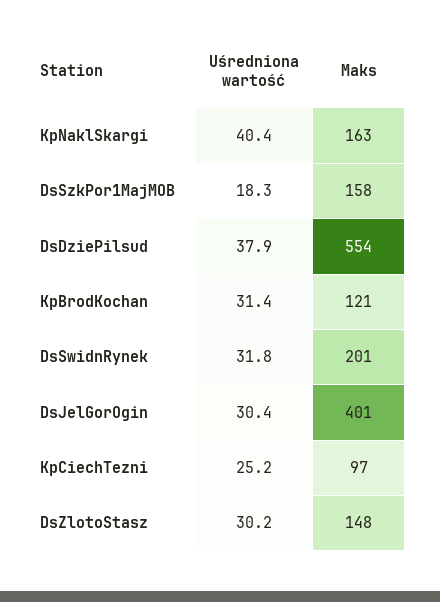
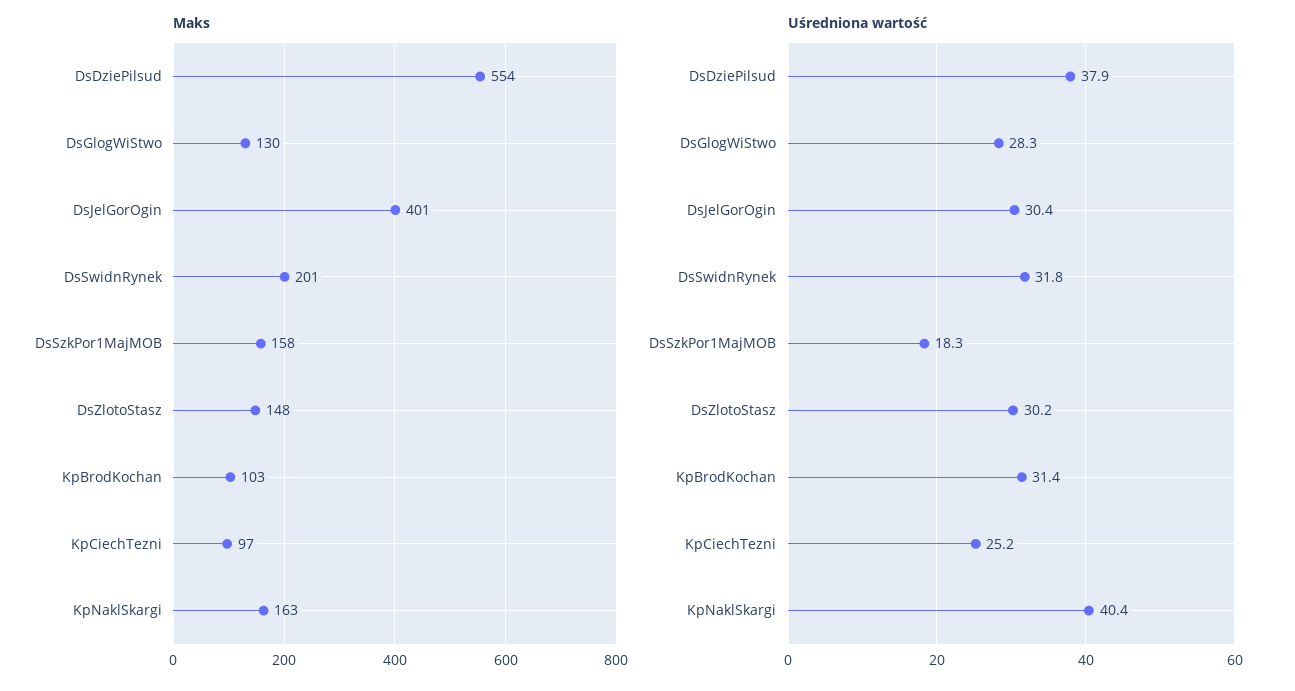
Maks, KpBrodKochan: 121 -> 103
Maks, DsGlogWiStwo: none -> 130
Uśredniona wartość, DsGlogWiStwo: none -> 28.3

